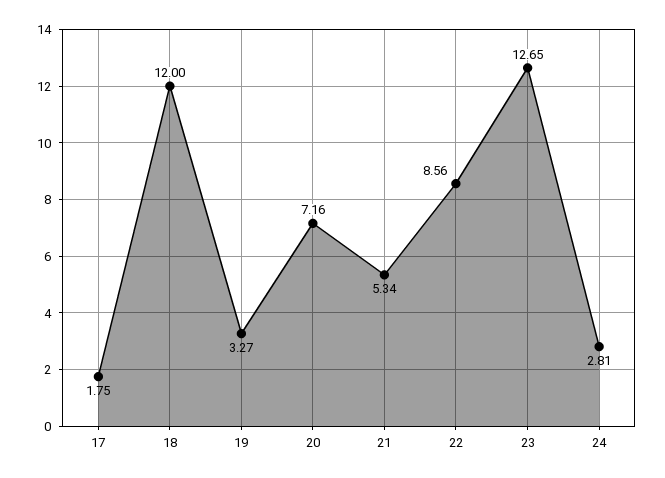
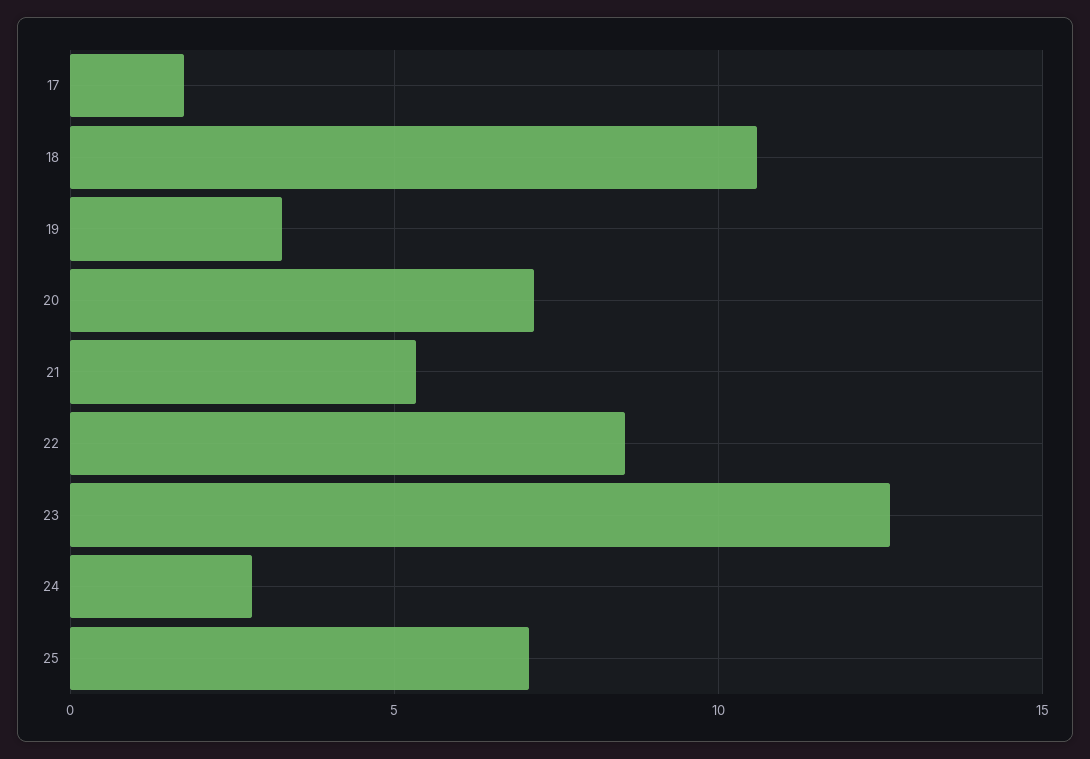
18: 12 -> 10.5
25: none -> 7

